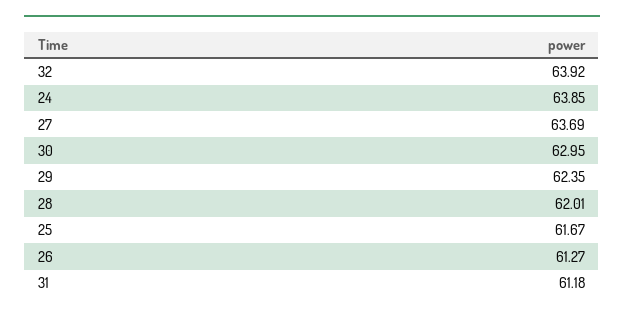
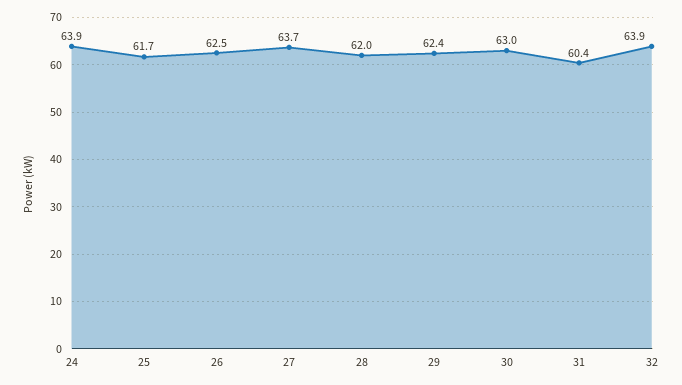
26: 61.27 -> 62.5
31: 61.18 -> 60.4

